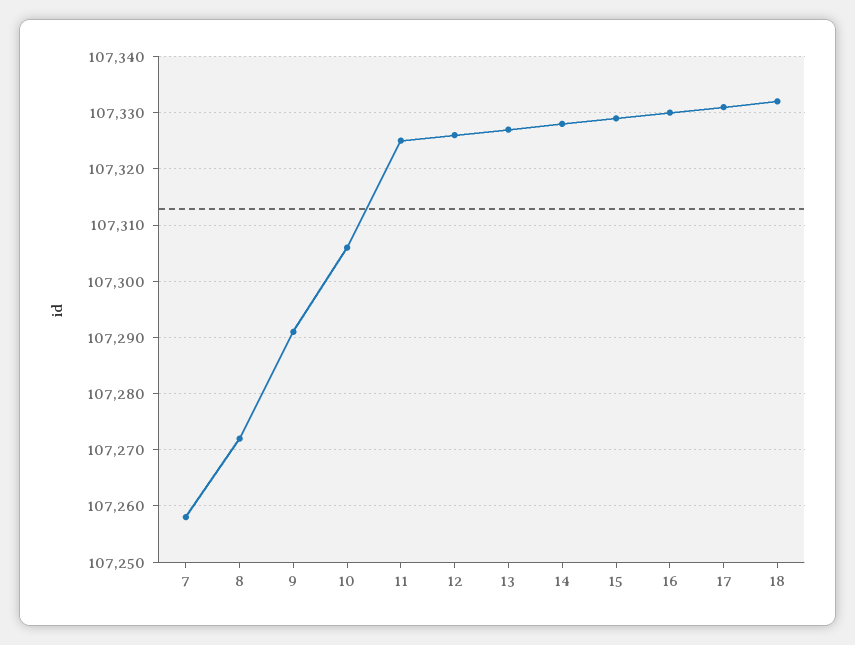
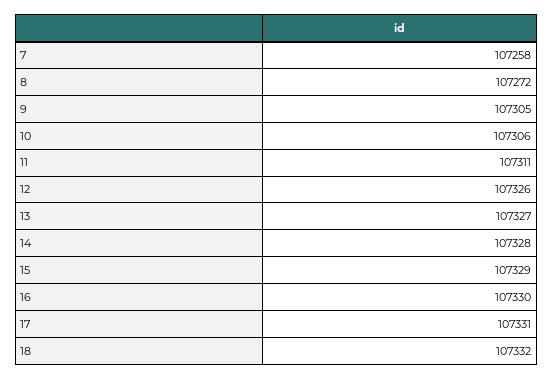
9: 107290 -> 107305
11: 107325 -> 107311

